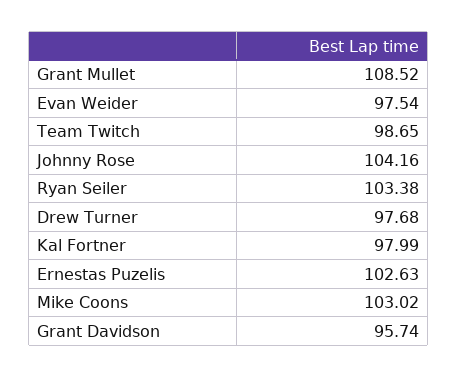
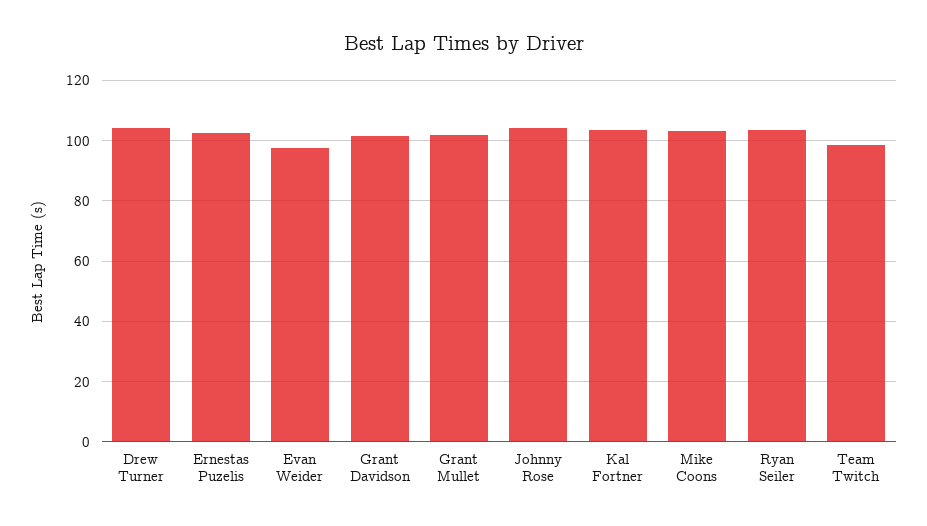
Grant Mullet: 108.52 -> 102
Drew Turner: 97.68 -> 104
Kal Fortner: 97.99 -> 104
Grant Davidson: 95.74 -> 102

